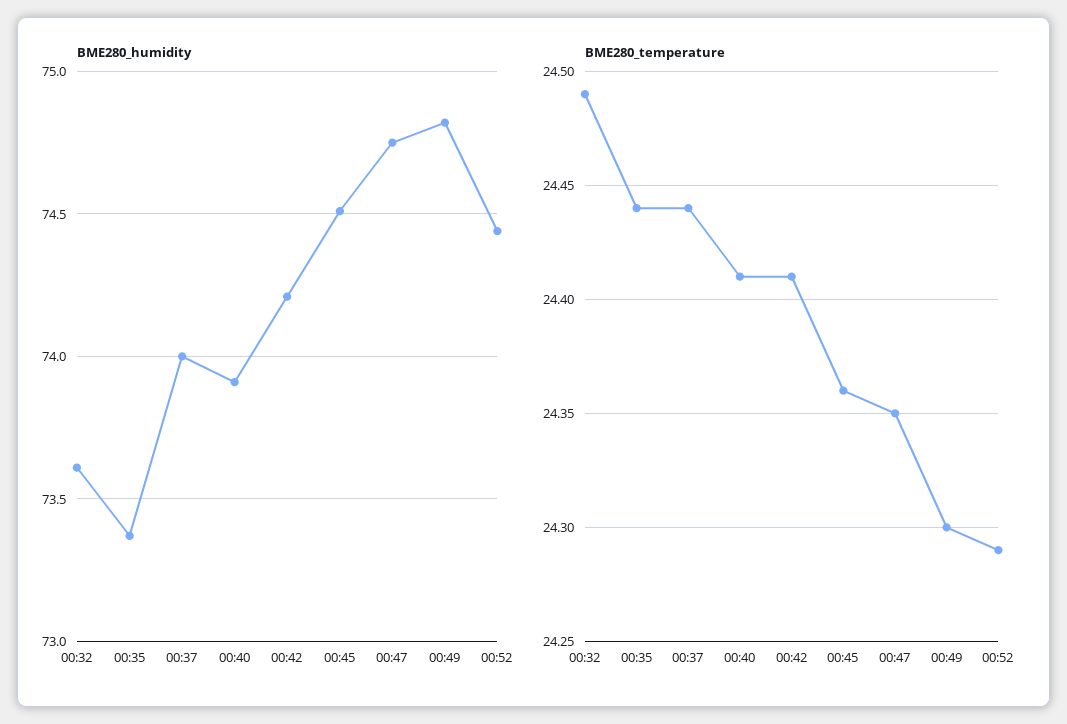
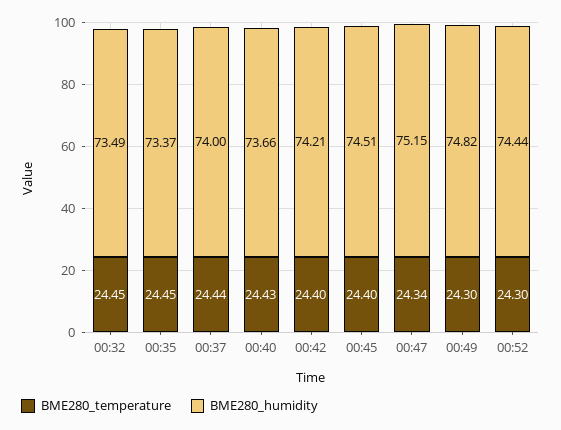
BME280_humidity, 00:32: 73.6 -> 73.49
BME280_humidity, 00:40: 73.9 -> 73.66
BME280_humidity, 00:47: 74.75 -> 75.15
BME280_temperature, 00:32: 24.49 -> 24.45
BME280_temperature, 00:35: 24.44 -> 24.45
BME280_temperature, 00:40: 24.41 -> 24.43
BME280_temperature, 00:42: 24.41 -> 24.4
BME280_temperature, 00:45: 24.36 -> 24.4
BME280_temperature, 00:47: 24.35 -> 24.34
BME280_temperature, 00:52: 24.29 -> 24.3

